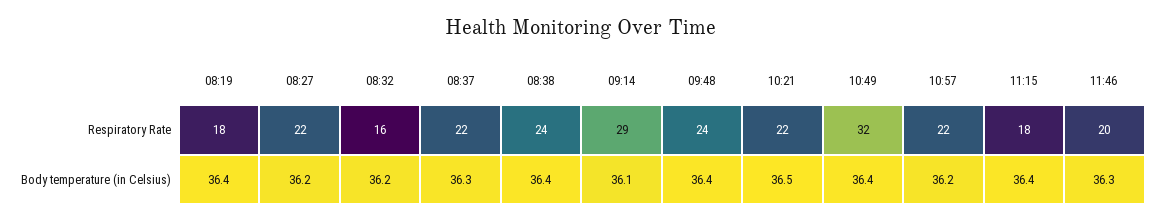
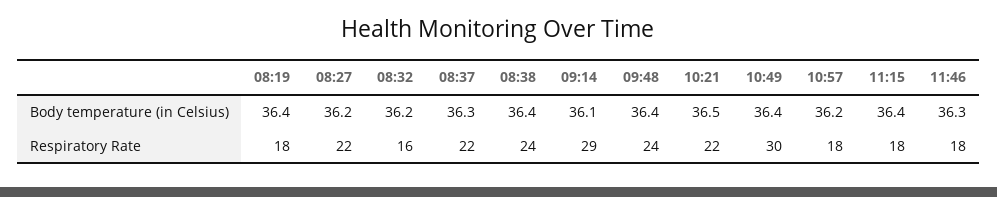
10:49, Respiratory Rate: 32 -> 30
10:57, Respiratory Rate: 22 -> 18
11:46, Respiratory Rate: 20 -> 18

